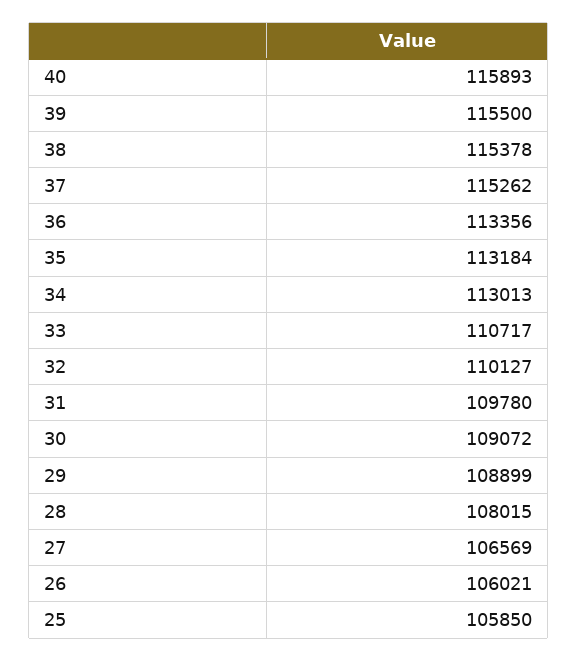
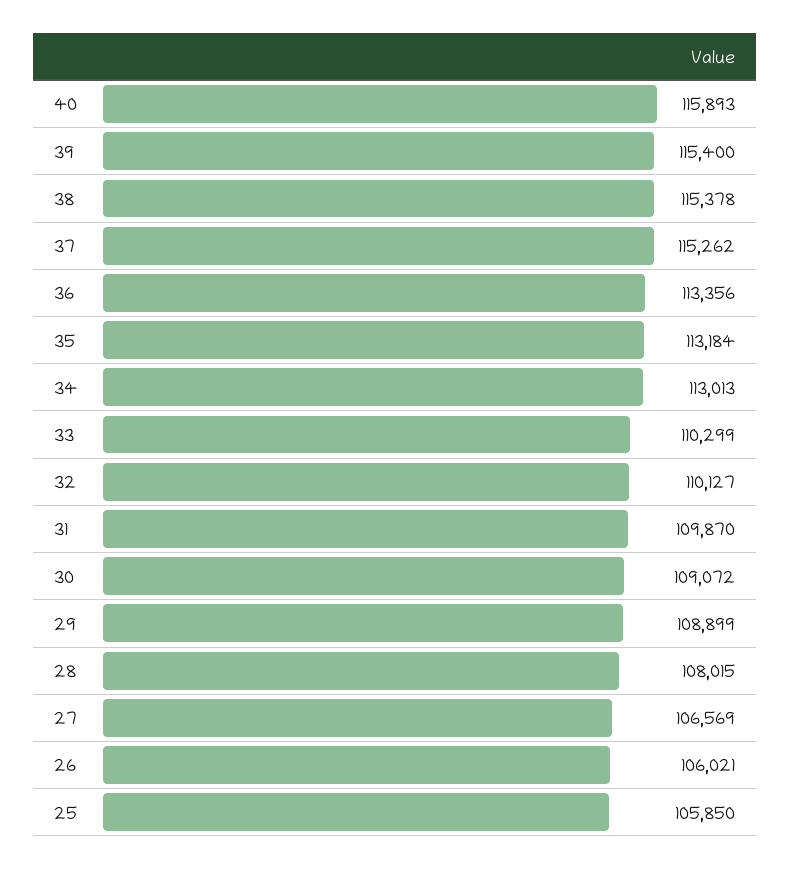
39: 115500 -> 115400
33: 110717 -> 110299
31: 109780 -> 109870

